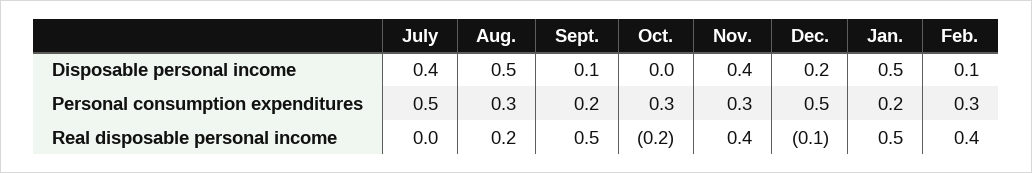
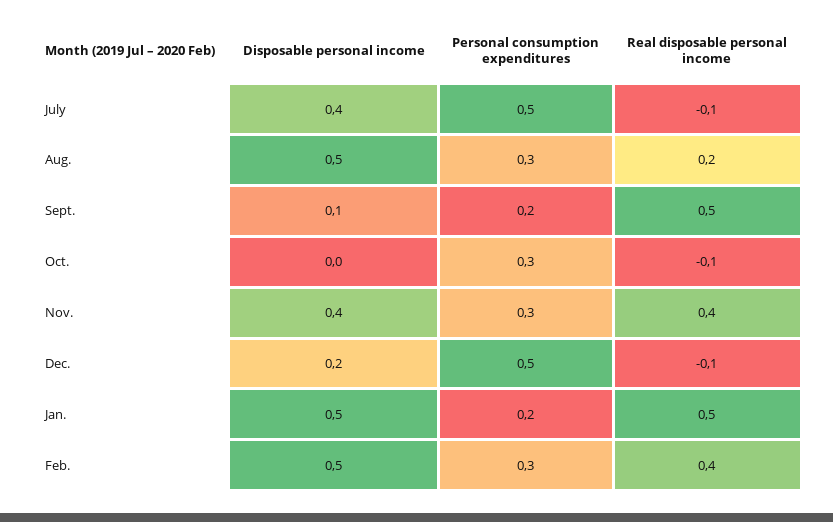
Feb., Disposable personal income: 0.1 -> 0.5
July, Real disposable personal income: 0 -> -0.1
Oct., Real disposable personal income: -0.2 -> -0.1

